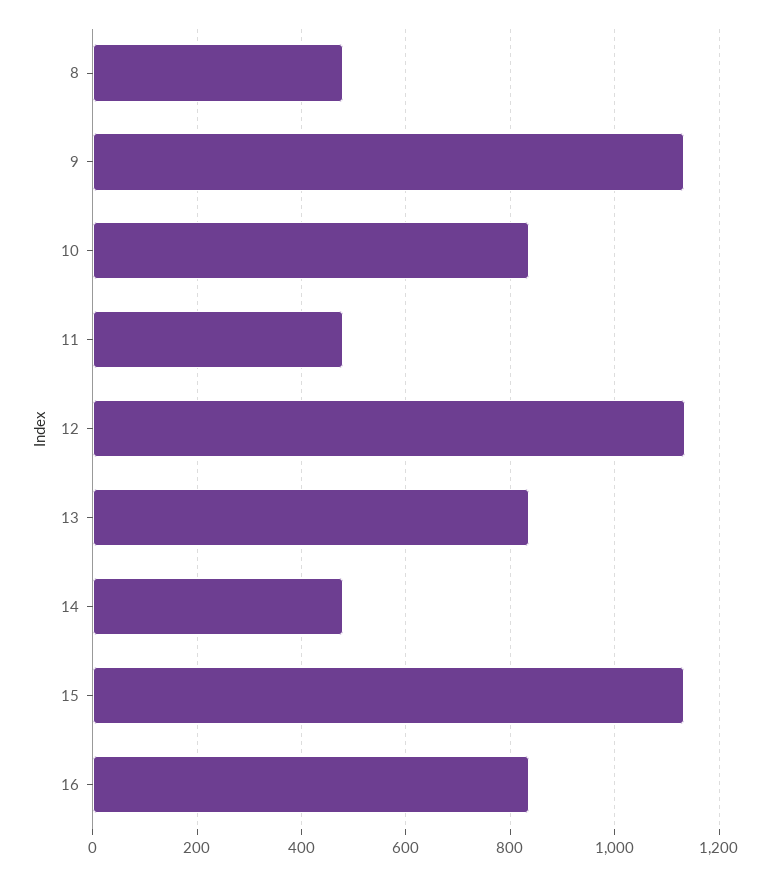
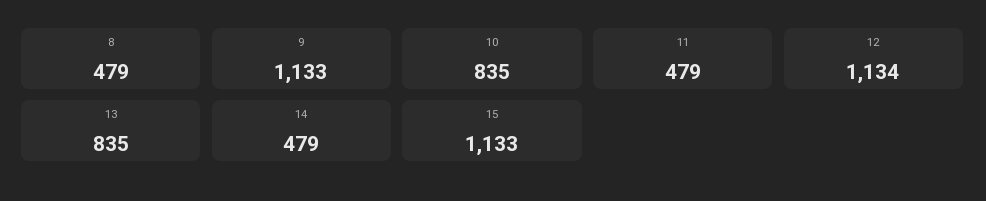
16: 840 -> none

